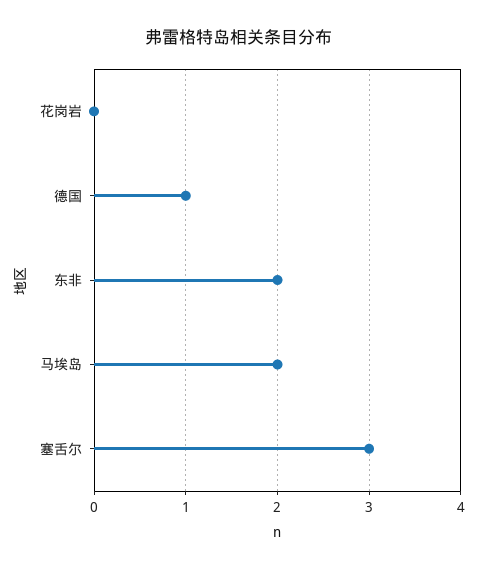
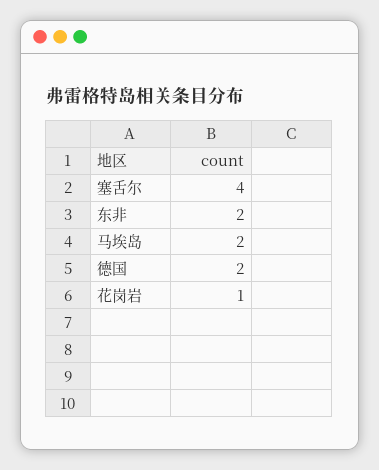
花岗岩: 0 -> 1
德国: 1 -> 2
塞舌尔: 3 -> 4

